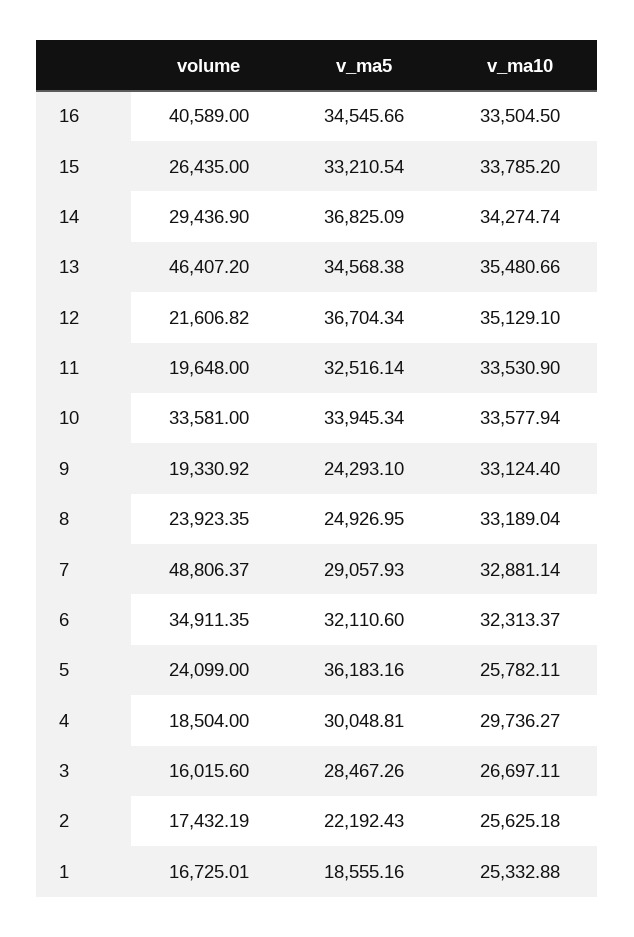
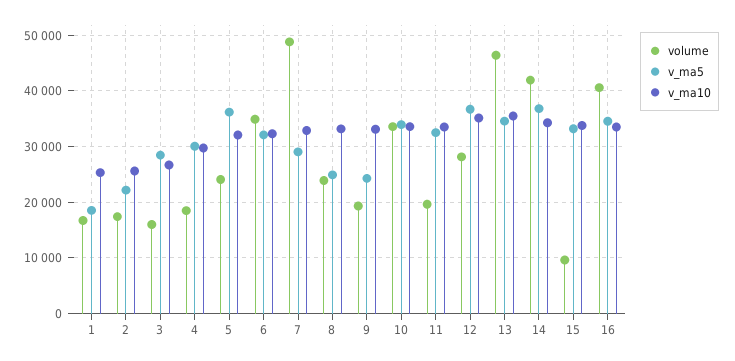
volume, 15: 26435 -> 10000
volume, 14: 29436.9 -> 42000
volume, 12: 21606.82 -> 28000
v_ma10, 5: 25782.11 -> 32000

